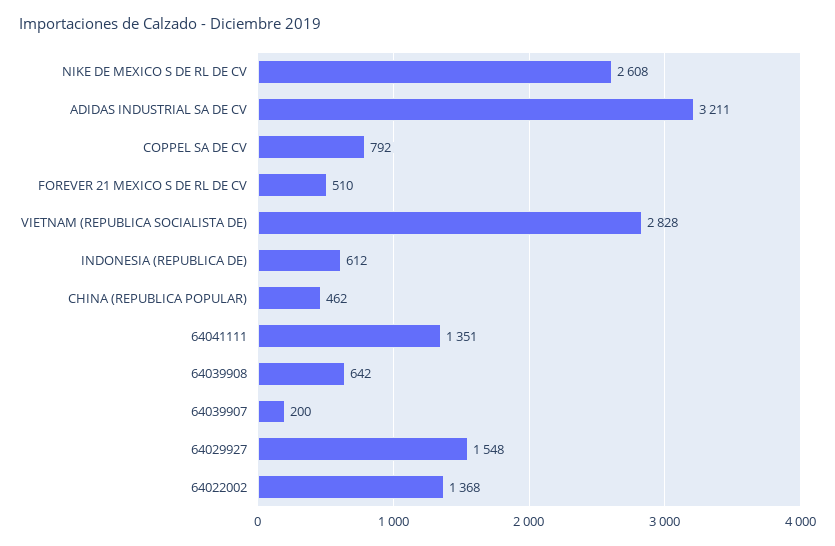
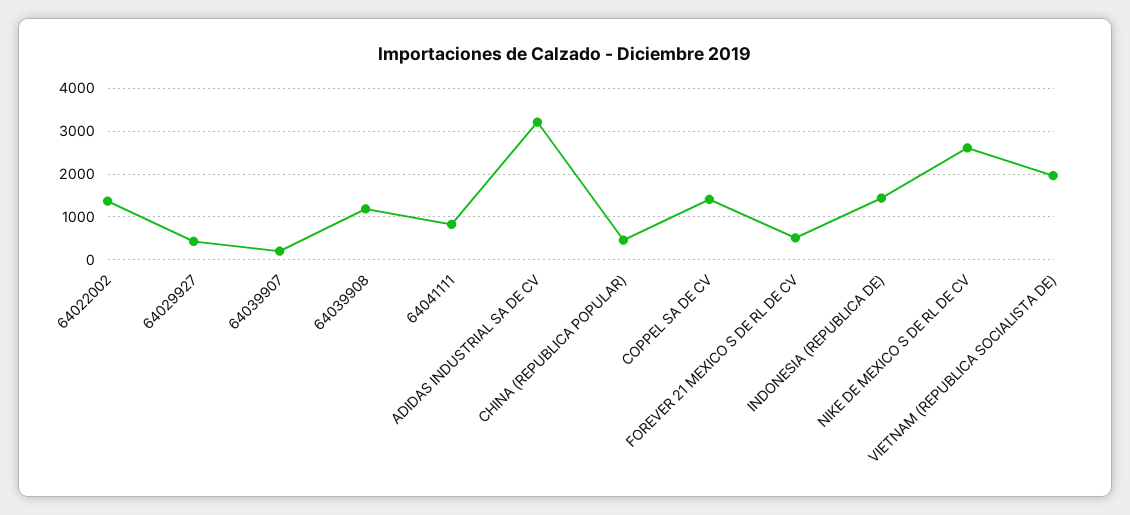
COPPEL SA DE CV: 792 -> 1400
VIETNAM (REPUBLICA SOCIALISTA DE): 2828 -> 2000
INDONESIA (REPUBLICA DE): 612 -> 1400
64041111: 1351 -> 800
64039908: 642 -> 1200
64029927: 1548 -> 400

